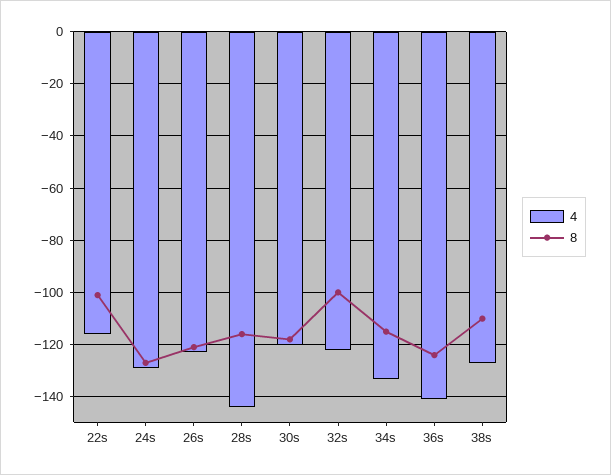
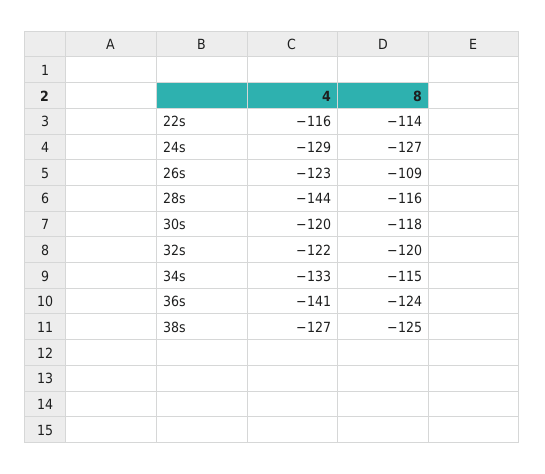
8, 22s: -100 -> -114
8, 26s: -120 -> -109
8, 32s: -100 -> -120
8, 38s: -110 -> -125

